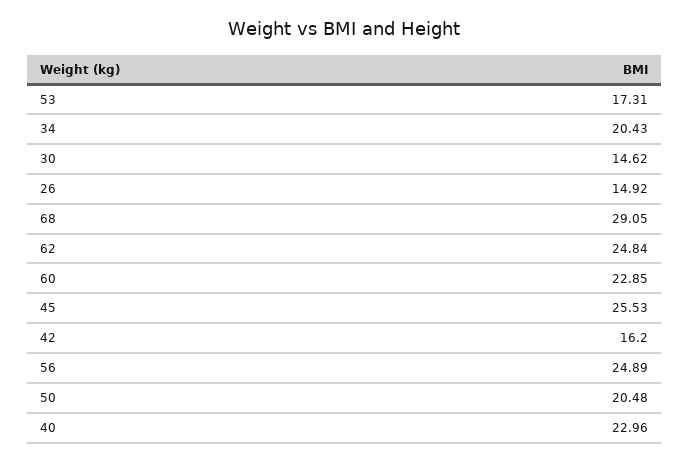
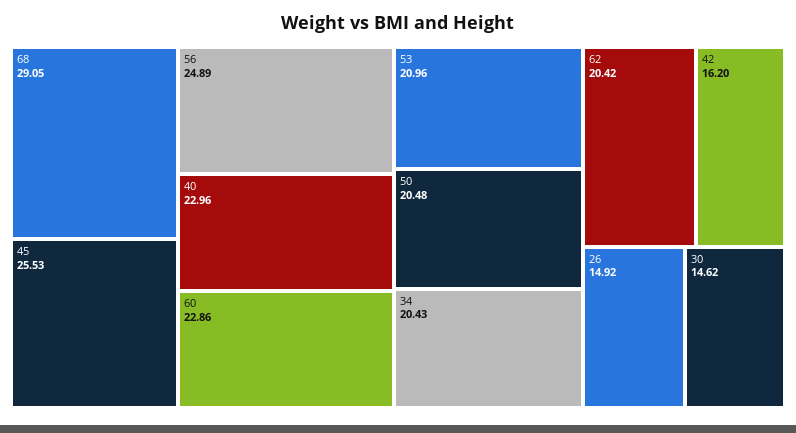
53: 17.31 -> 20.96
62: 24.84 -> 20.42
60: 22.85 -> 22.86

